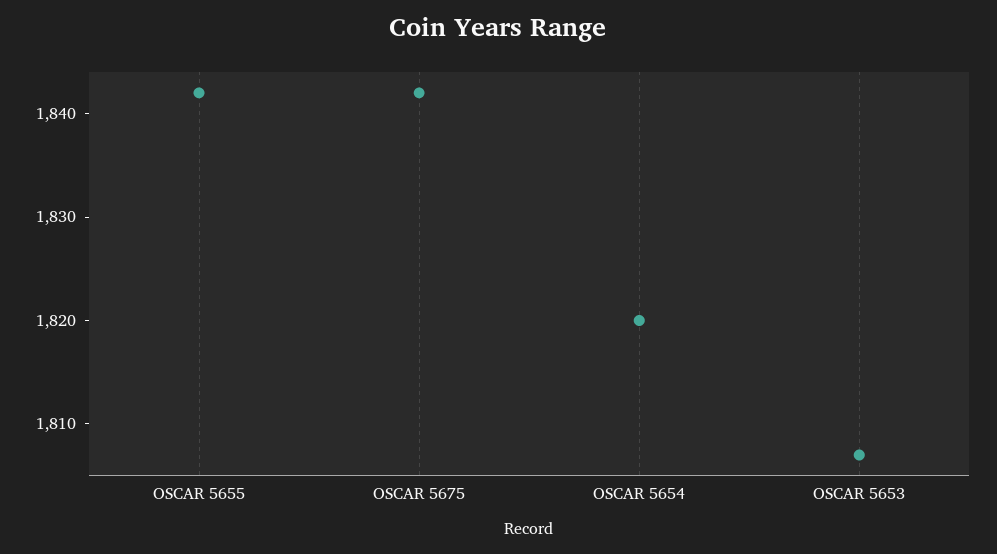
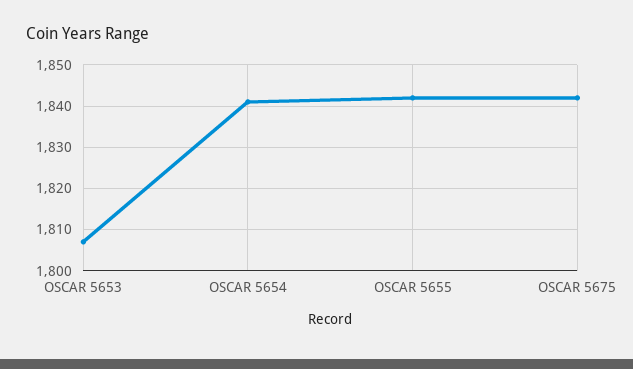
OSCAR 5654: 1820 -> 1840

